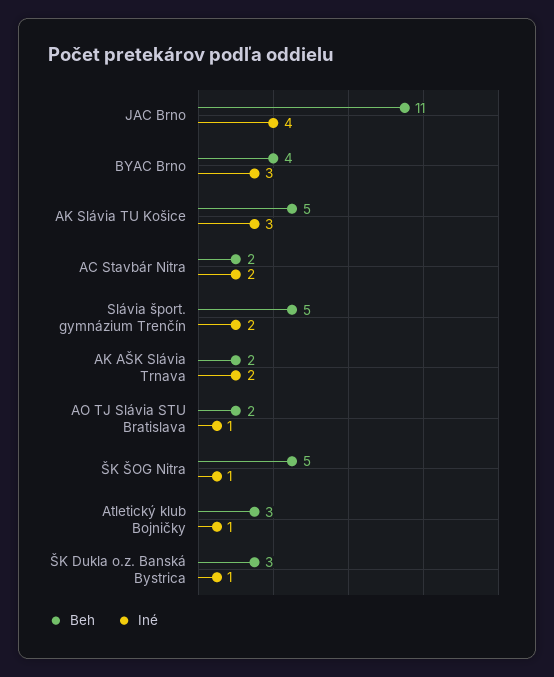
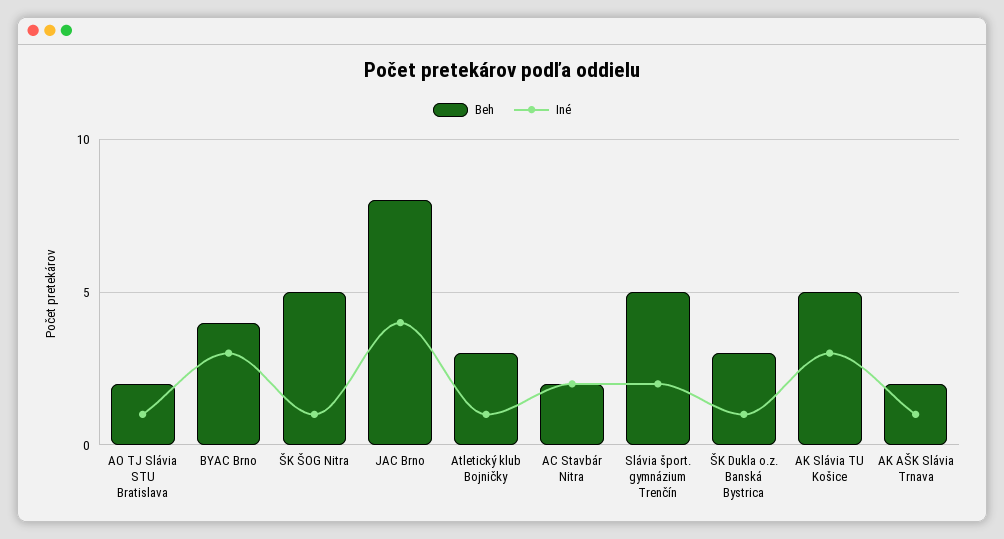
Beh, JAC Brno: 11 -> 8
Iné, AK AŠK Slávia Trnava: 2 -> 1

